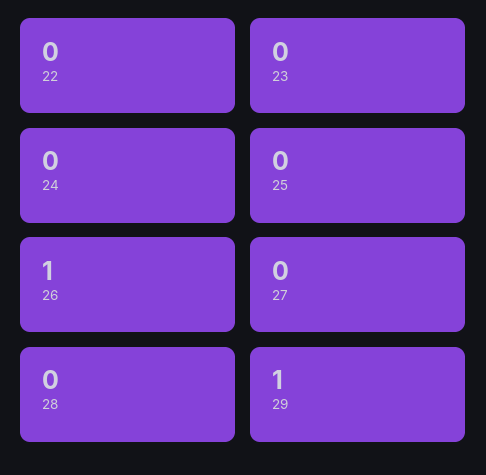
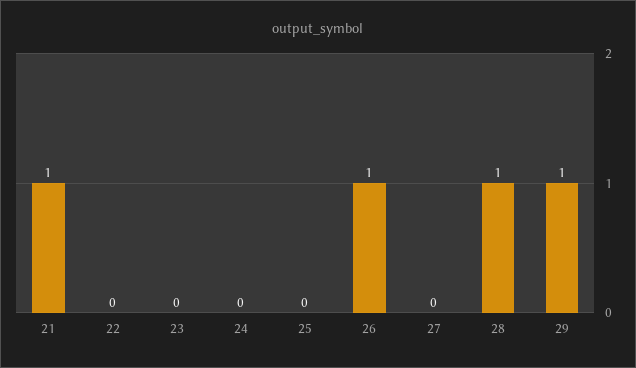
28: 0 -> 1
21: none -> 1

